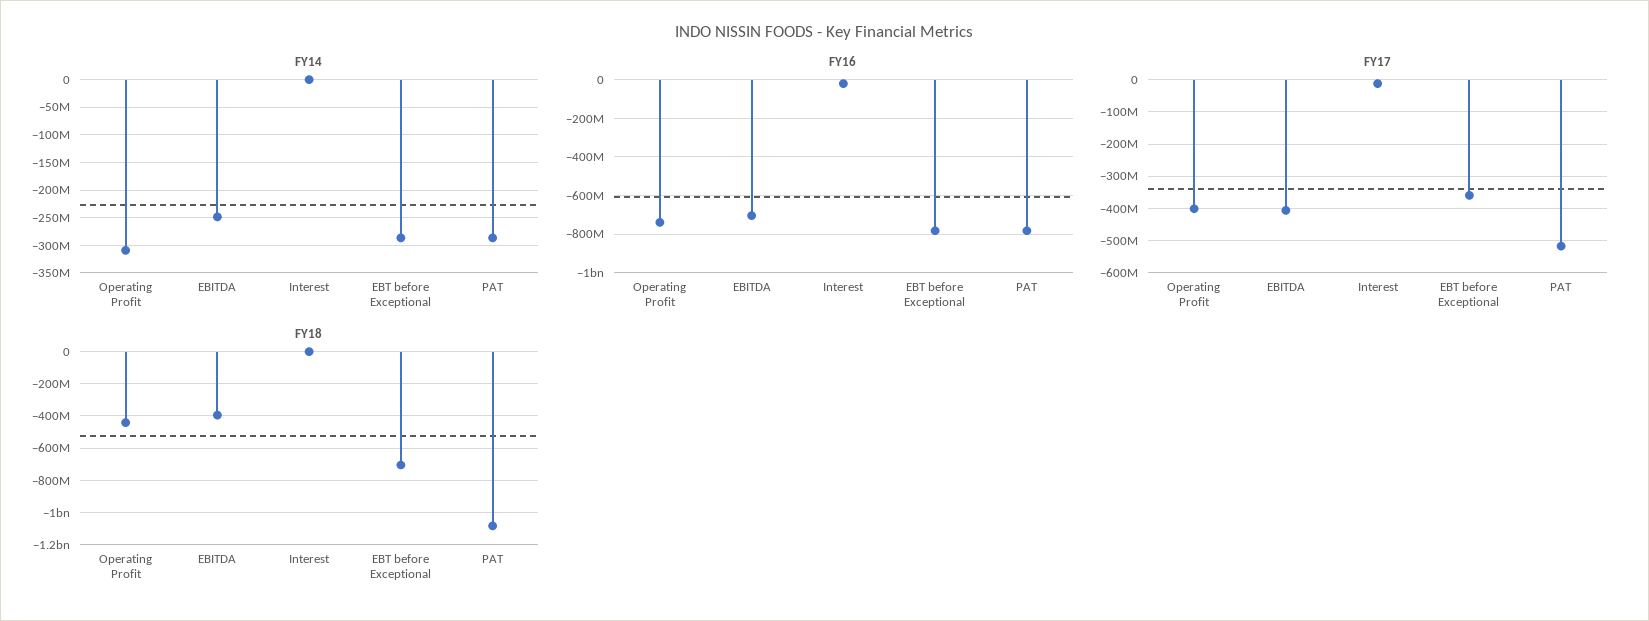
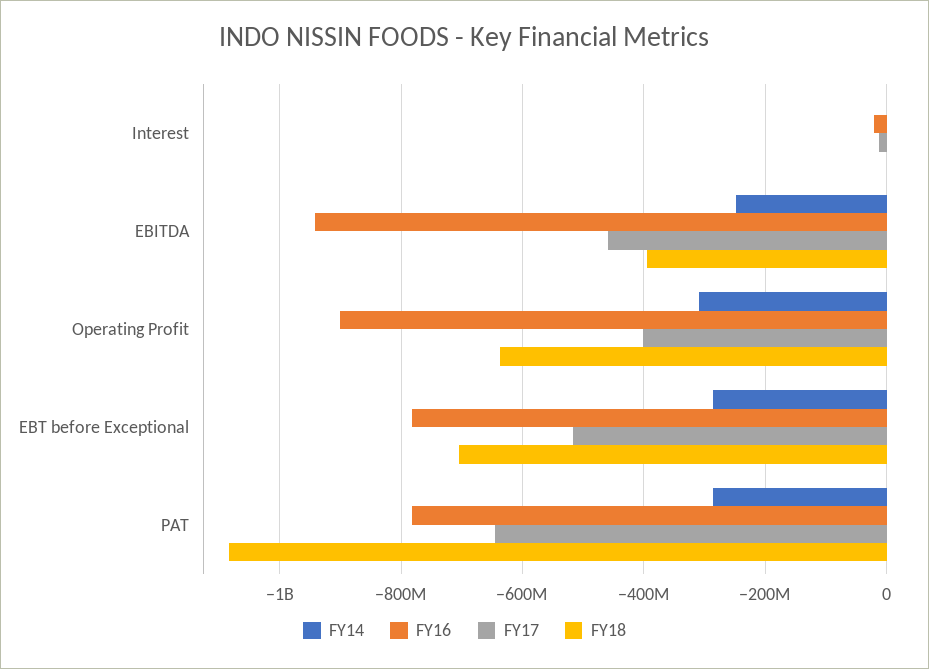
FY16, Operating Profit: -750000000 -> -900000000
FY16, EBITDA: -700000000 -> -940000000
FY17, EBITDA: -400000000 -> -460000000
FY17, EBT before Exceptional: -360000000 -> -520000000
FY17, PAT: -520000000 -> -640000000
FY18, Operating Profit: -450000000 -> -640000000

